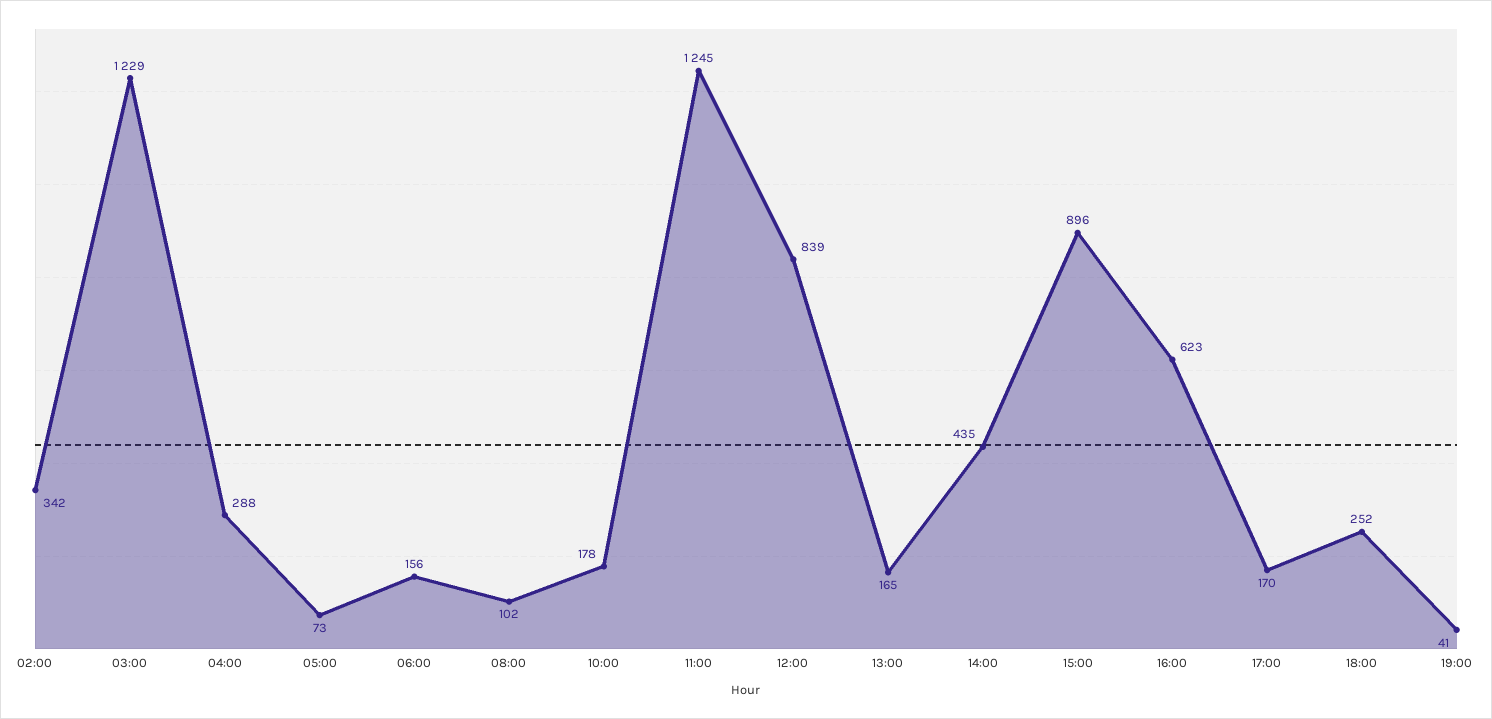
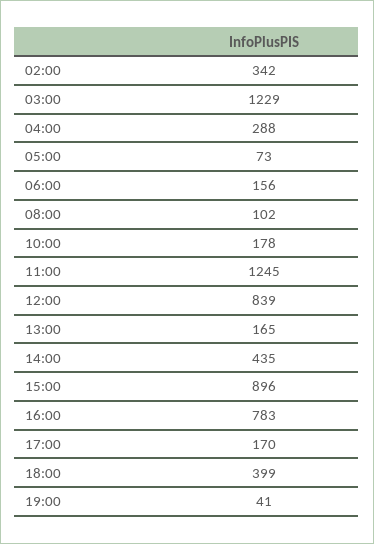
16:00: 623 -> 783
18:00: 252 -> 399

